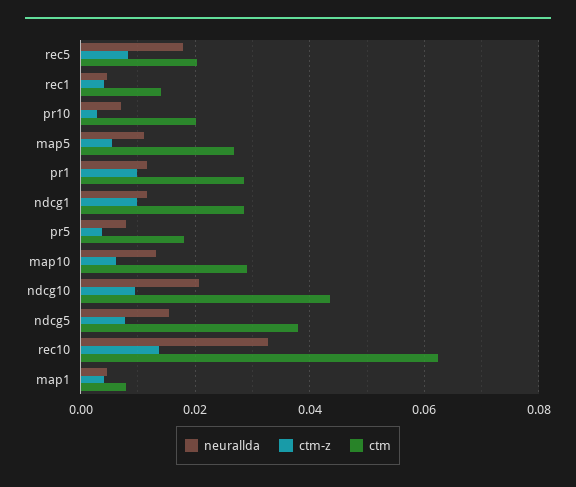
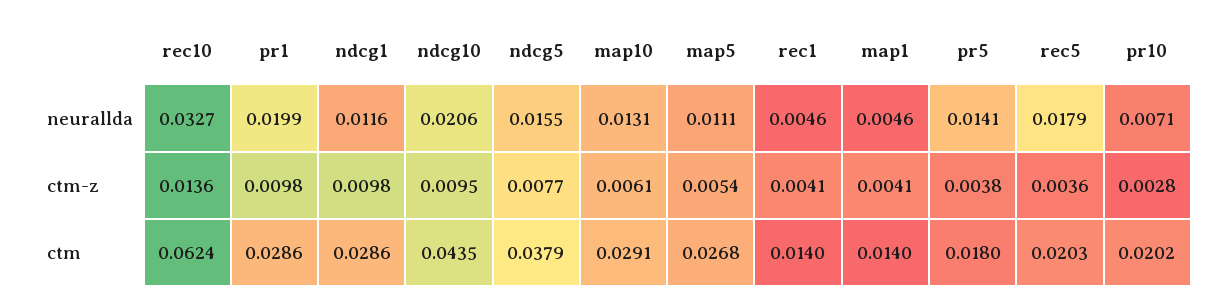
ctm-z, rec5: 0.008 -> 0.0036
neurallda, pr1: 0.012 -> 0.0199
neurallda, pr5: 0.008 -> 0.0141
ctm, map1: 0.008 -> 0.014

